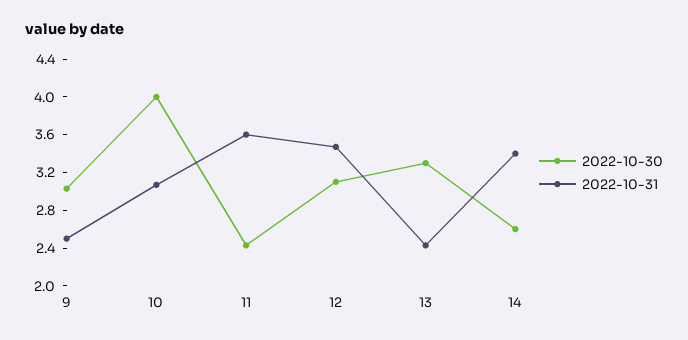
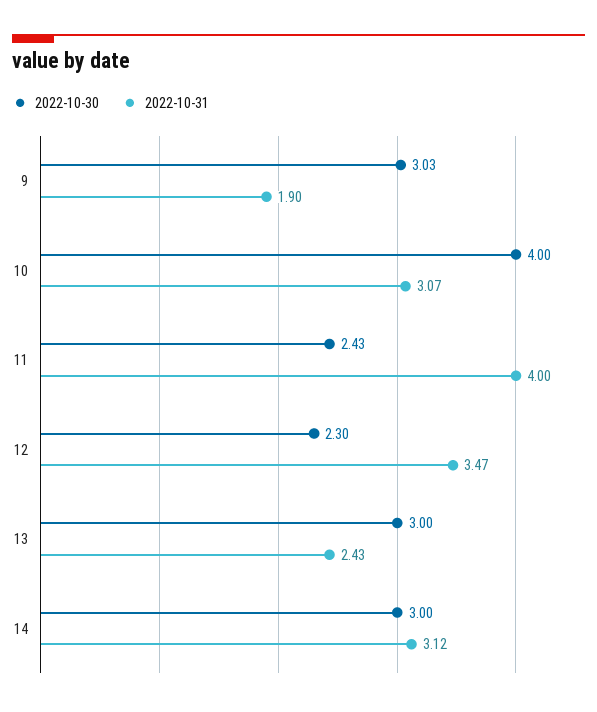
2022-10-31, 9: 2.5 -> 1.9
2022-10-31, 11: 3.6 -> 4
2022-10-30, 12: 3.1 -> 2.3
2022-10-30, 13: 3.3 -> 3
2022-10-30, 14: 2.6 -> 3
2022-10-31, 14: 3.4 -> 3.12

